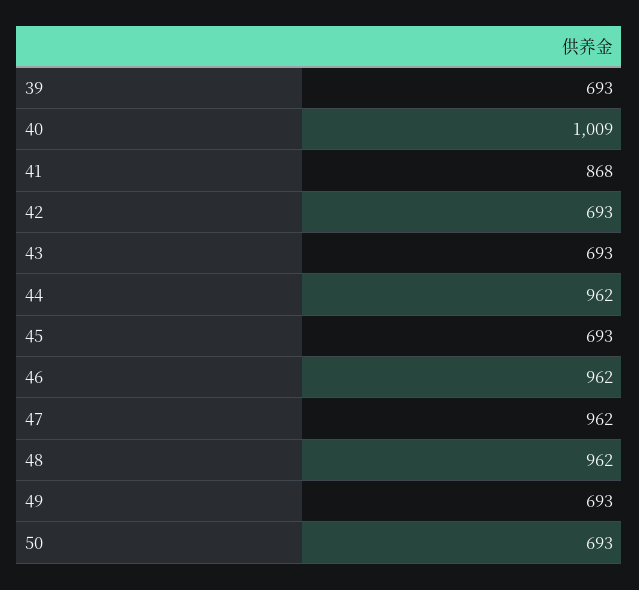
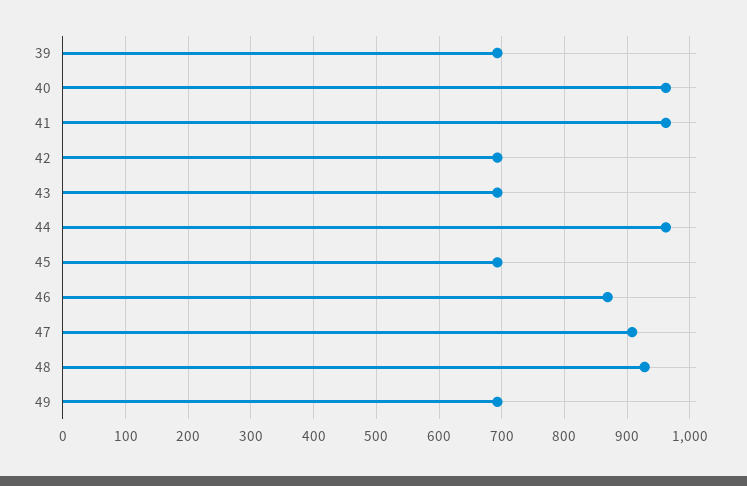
40: 1009 -> 960
41: 868 -> 960
46: 962 -> 870
47: 962 -> 910
48: 962 -> 930
50: 693 -> none

